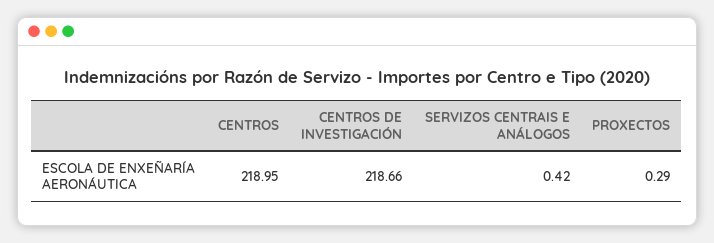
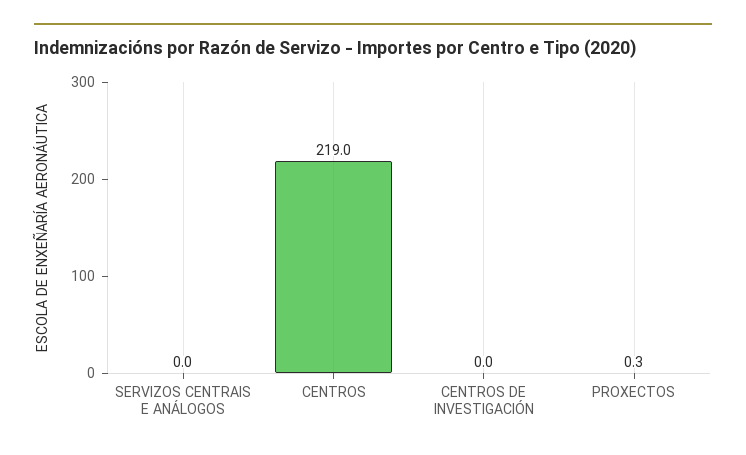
CENTROS DE INVESTIGACIÓN: 218.66 -> 0
SERVIZOS CENTRAIS E ANÁLOGOS: 0.42 -> 0

